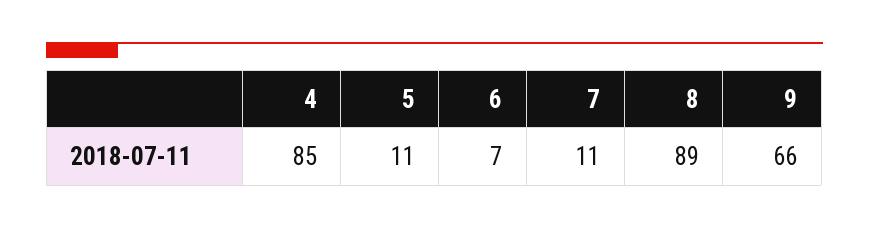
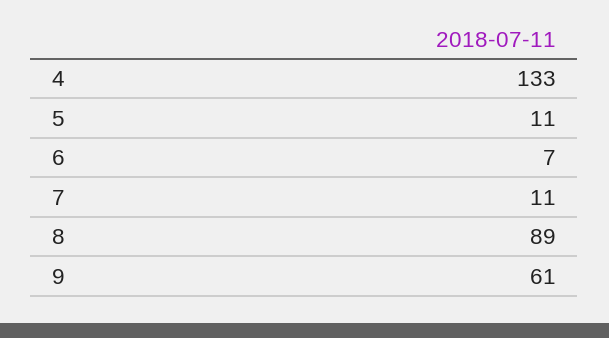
4: 85 -> 133
9: 66 -> 61

